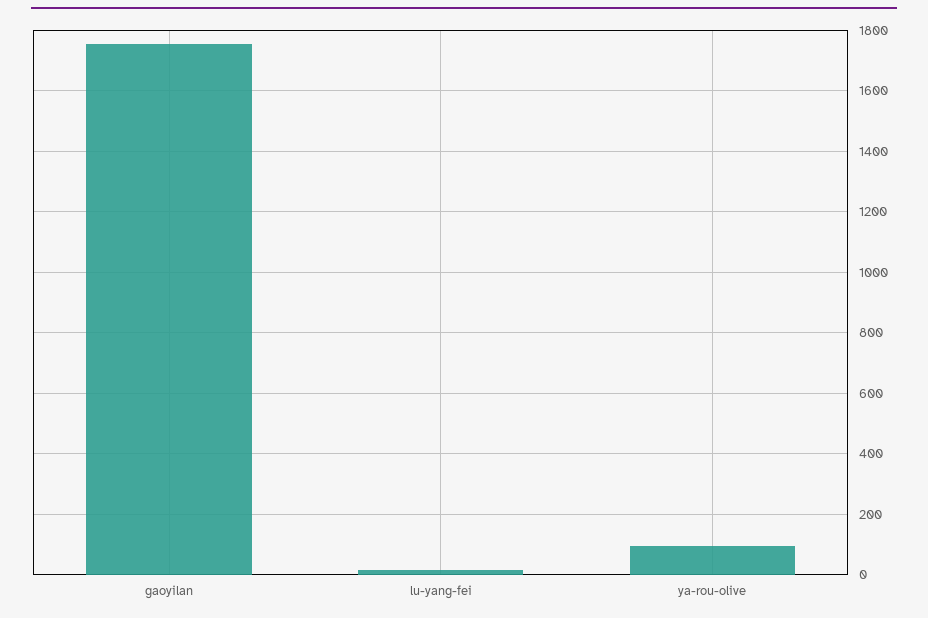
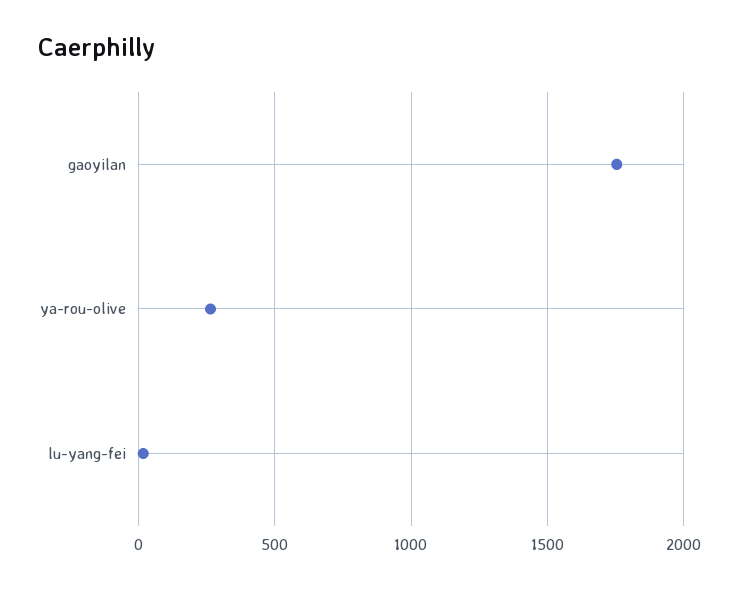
ya-rou-olive: 100 -> 250

